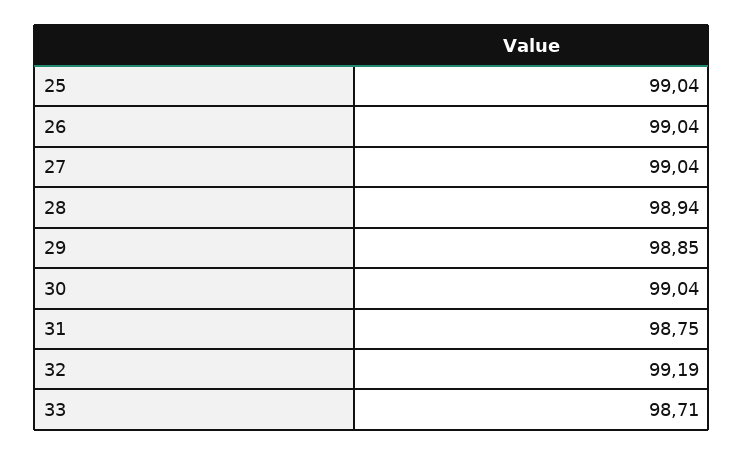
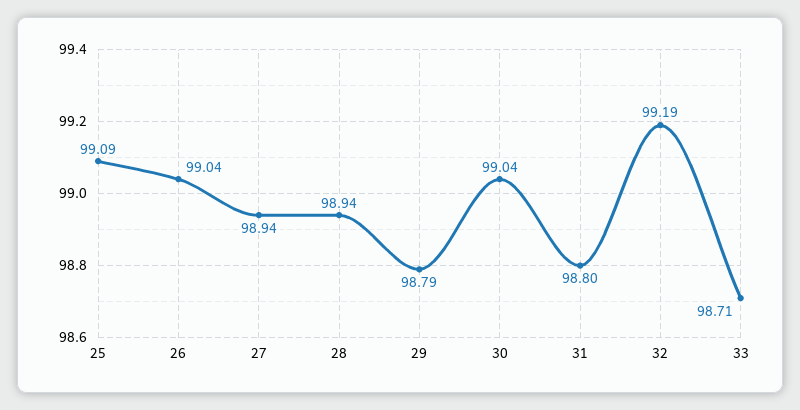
25: 99.04 -> 99.09
27: 99.04 -> 98.94
29: 98.85 -> 98.79
31: 98.75 -> 98.8

